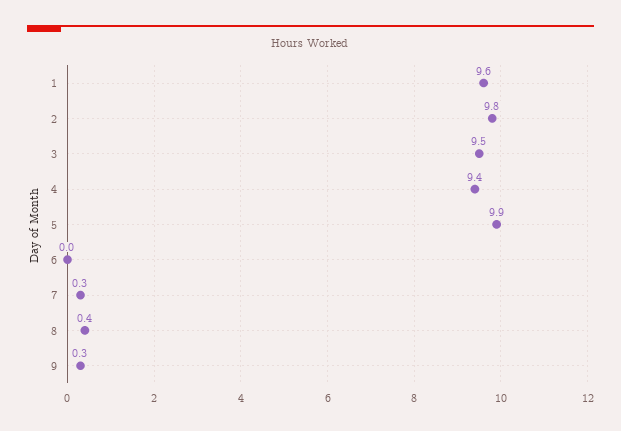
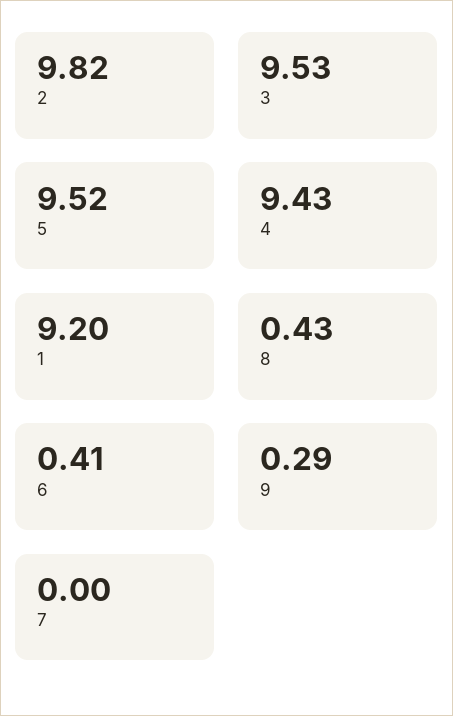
1: 9.6 -> 9.2
5: 9.9 -> 9.52
6: 0 -> 0.41
7: 0.3 -> 0

